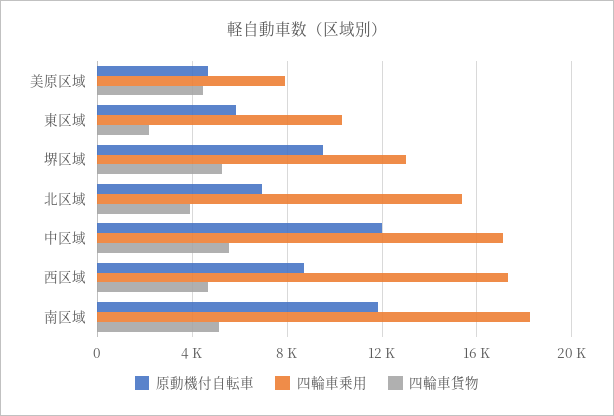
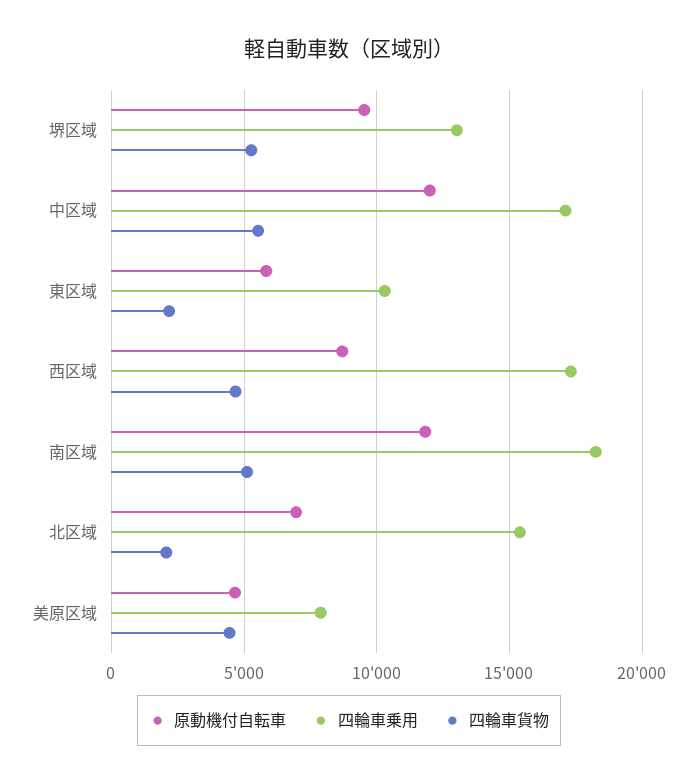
四輪車貨物, 北区域: 4000 -> 2000

